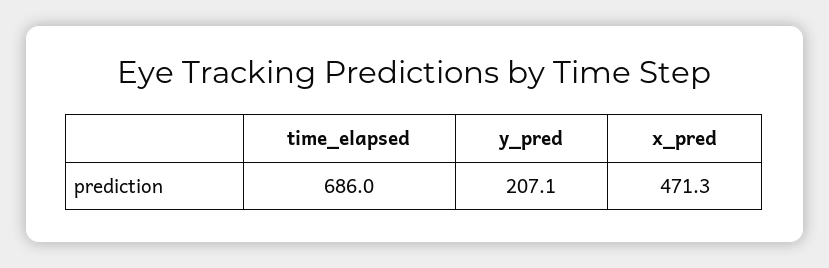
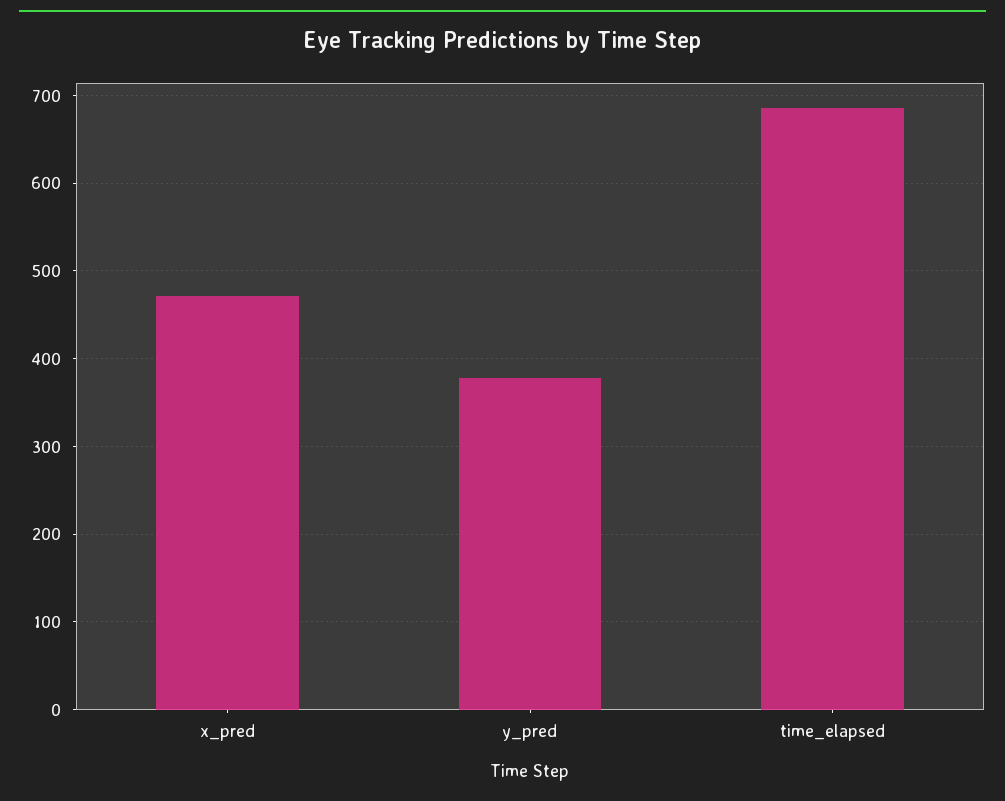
y_pred: 207.1 -> 380

